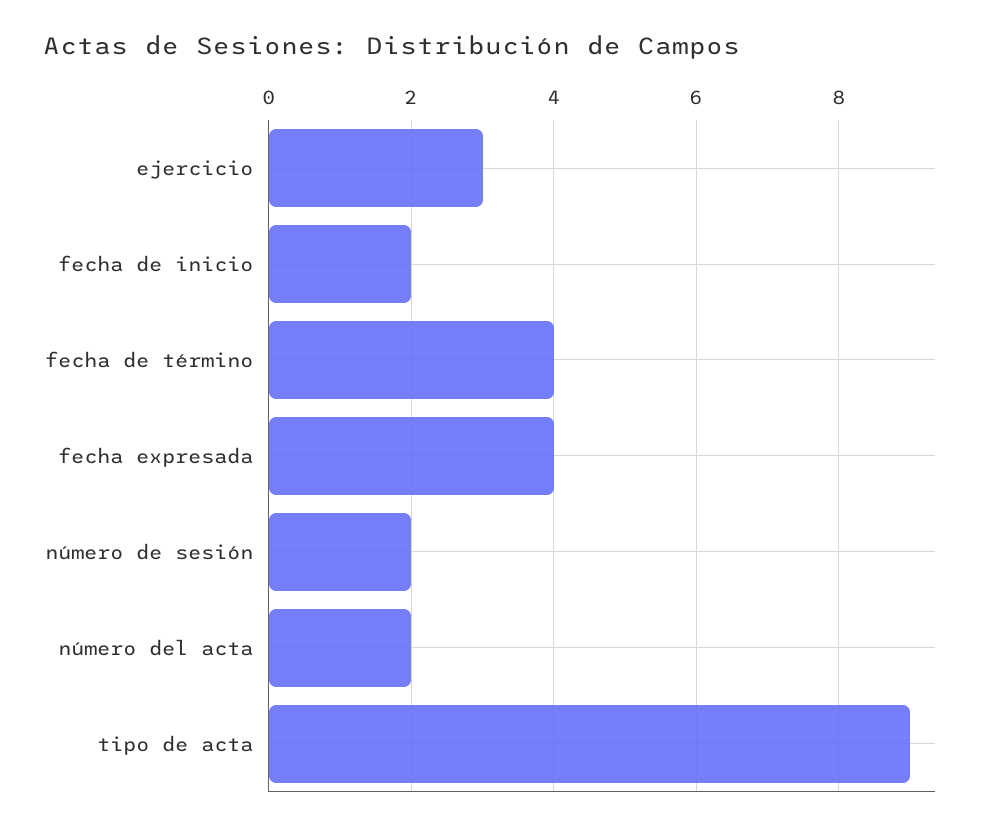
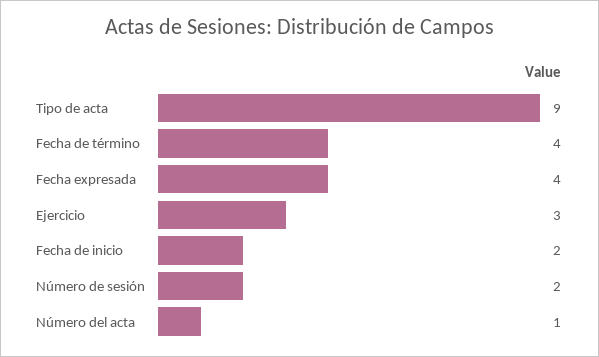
número del acta: 2 -> 1

